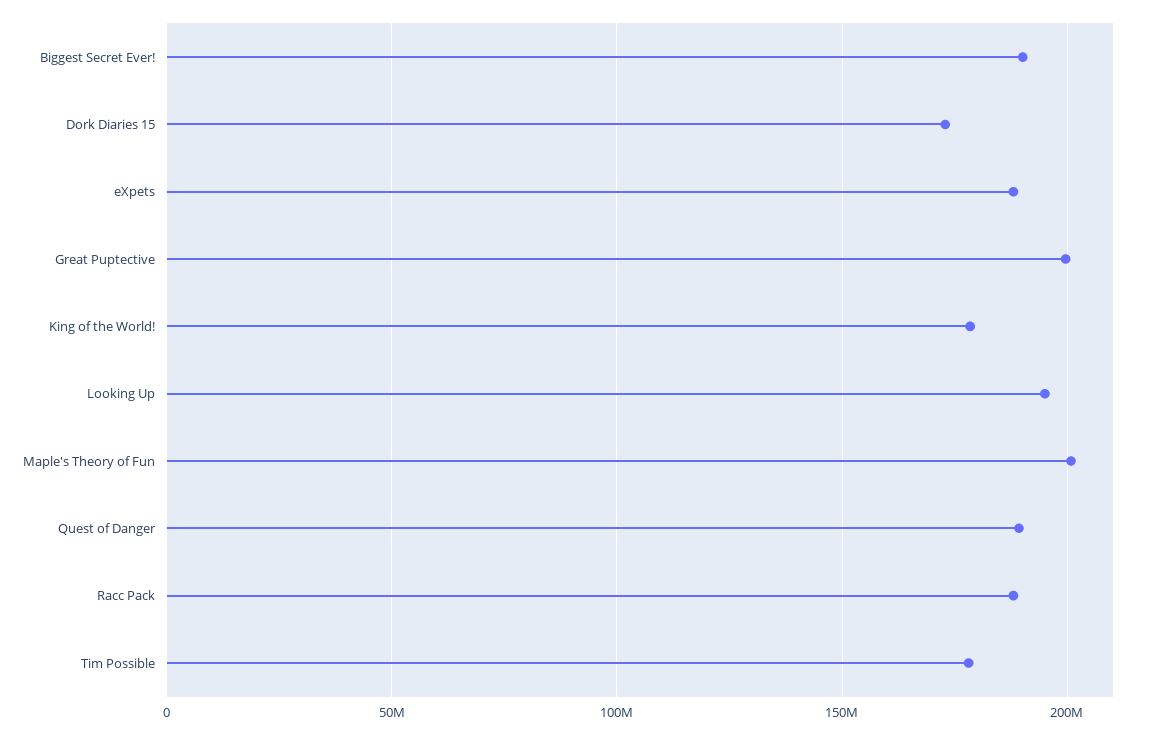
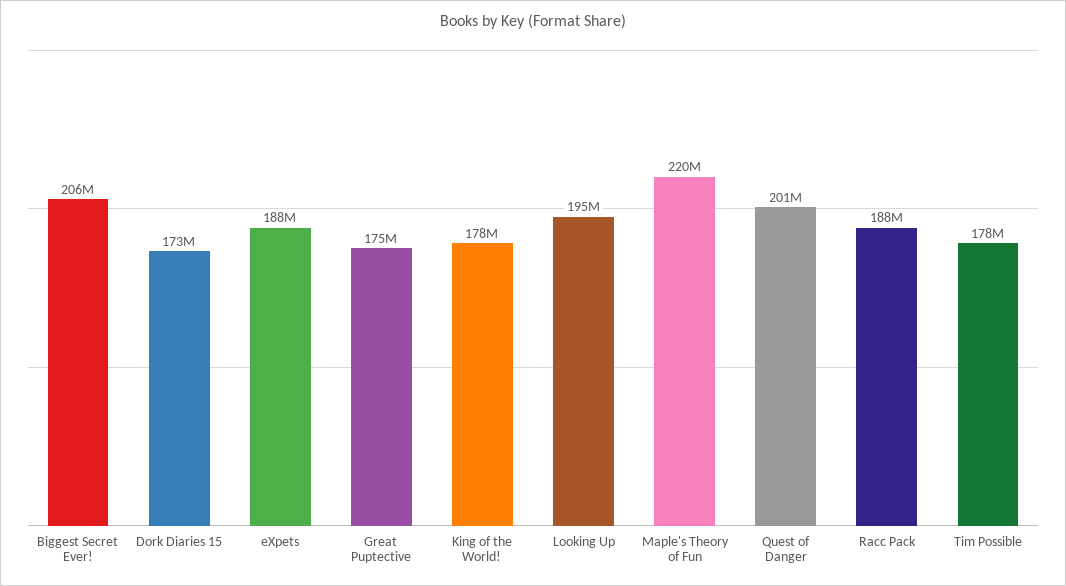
Biggest Secret Ever!: 190000000 -> 206000000
Great Puptective: 200000000 -> 175000000
Maple's Theory of Fun: 200000000 -> 220000000
Quest of Danger: 190000000 -> 201000000

